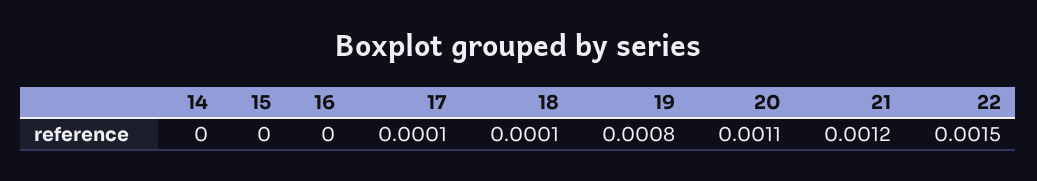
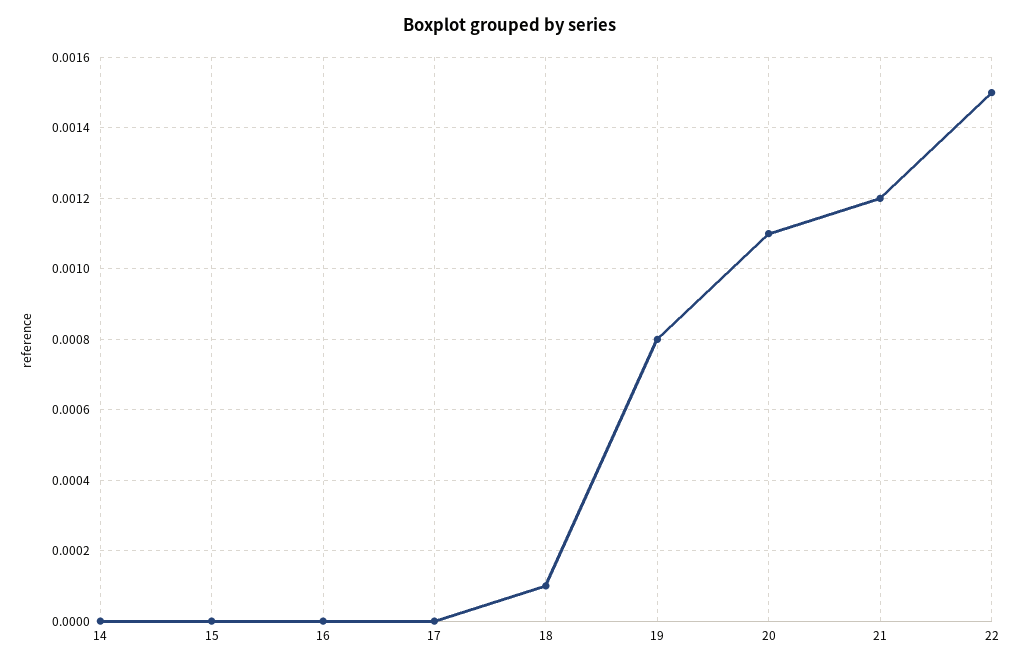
17: 0.0001 -> 0

